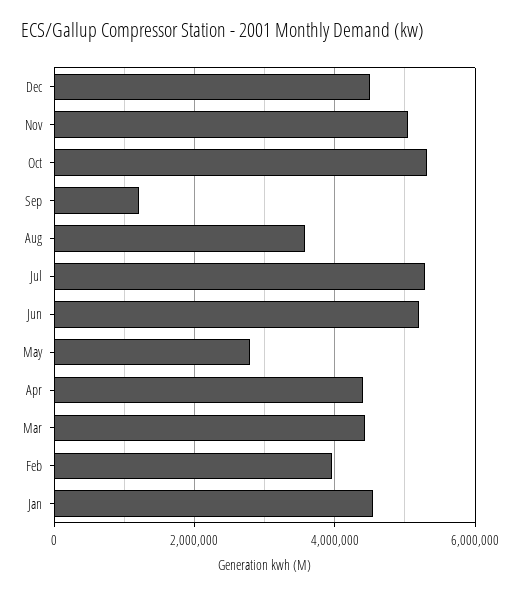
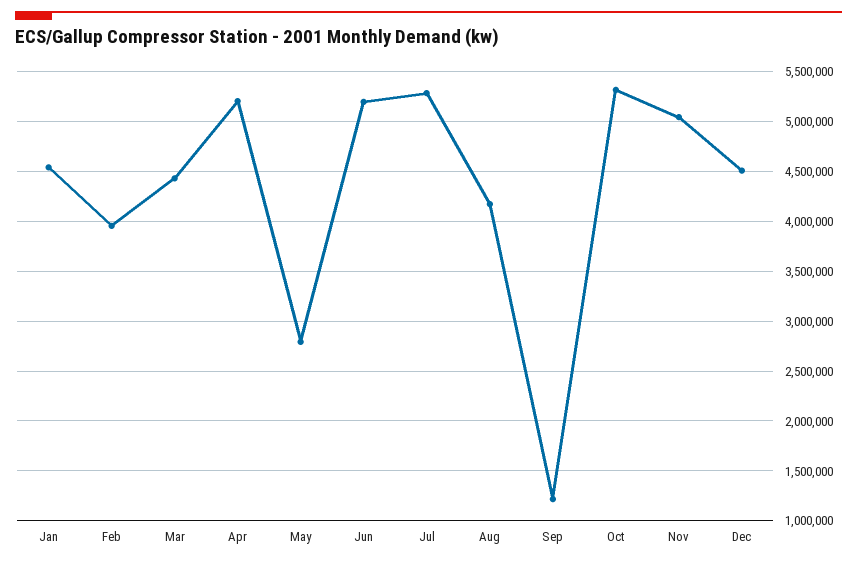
Aug: 3600000 -> 4200000
Apr: 4400000 -> 5200000

